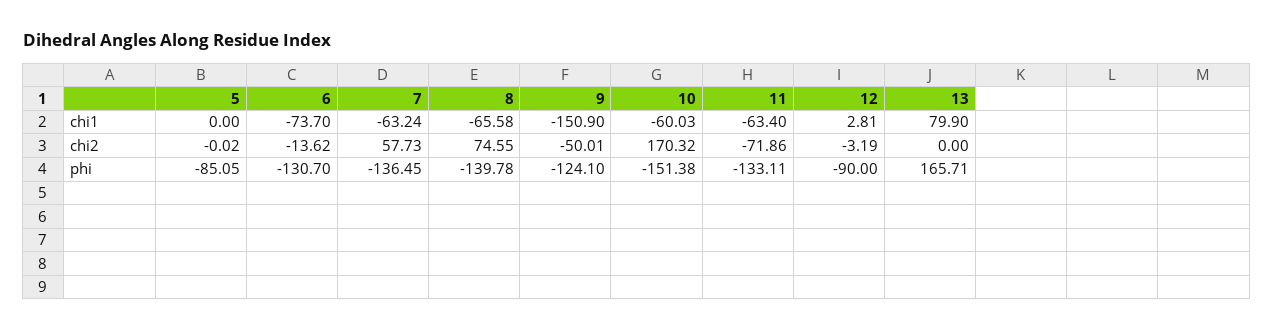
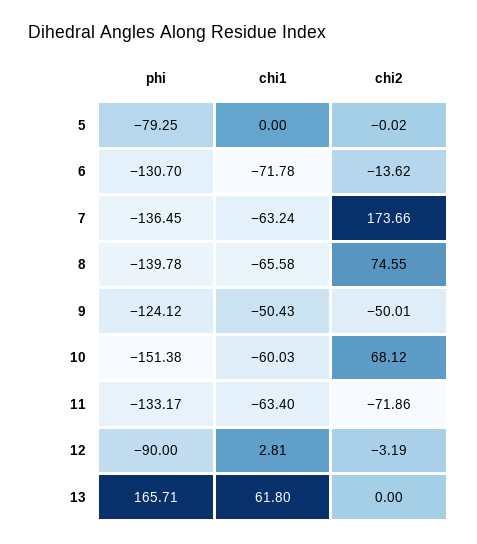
6, chi1: -73.7 -> -71.78
9, chi1: -150.9 -> -50.43
13, chi1: 79.9 -> 61.8
7, chi2: 57.73 -> 173.66
10, chi2: 170.32 -> 68.12
5, phi: -85.05 -> -79.25
9, phi: -124.1 -> -124.12
11, phi: -133.11 -> -133.17

